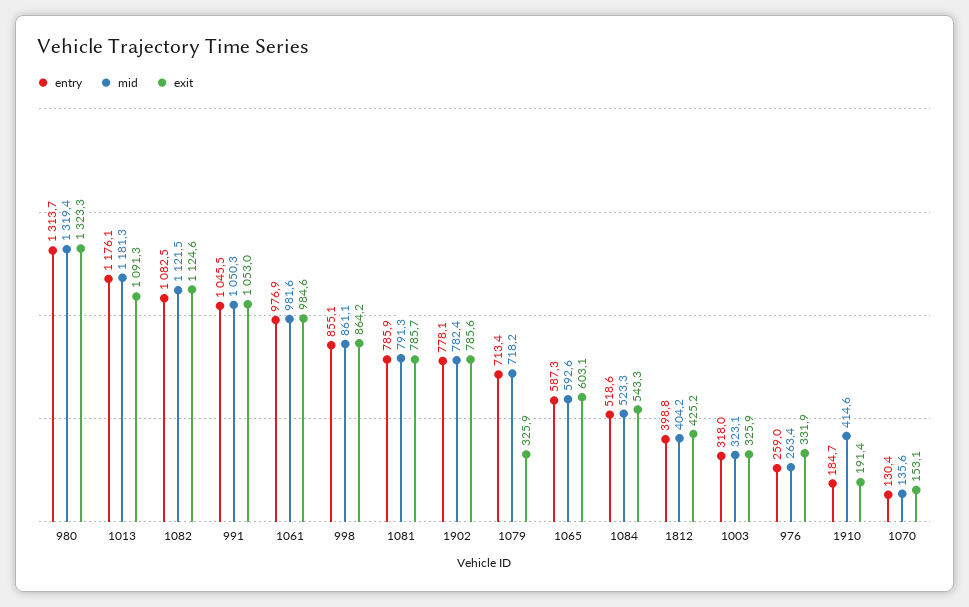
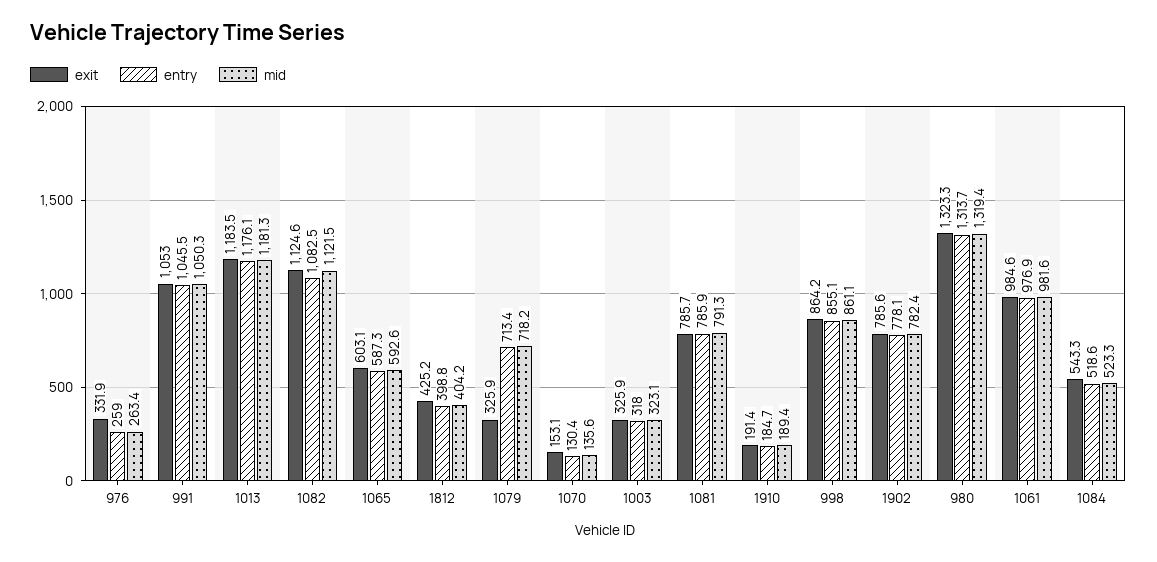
exit, 1013: 1091.3 -> 1183.5
mid, 1910: 414.6 -> 189.4

